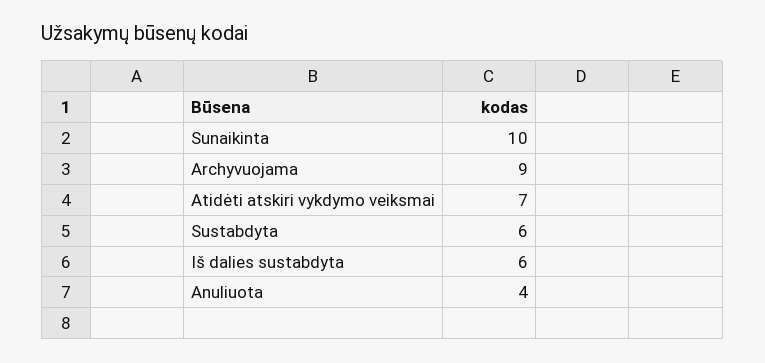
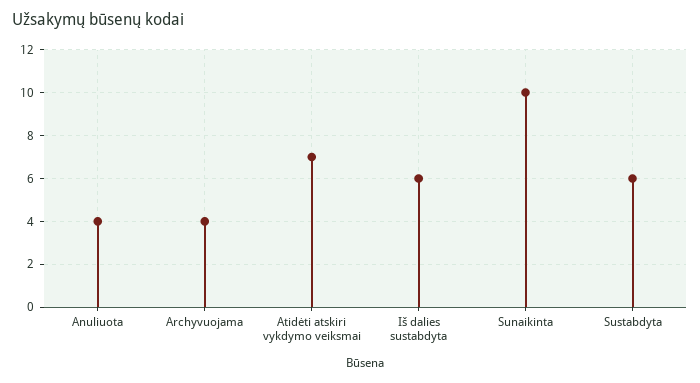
Archyvuojama: 9 -> 4

